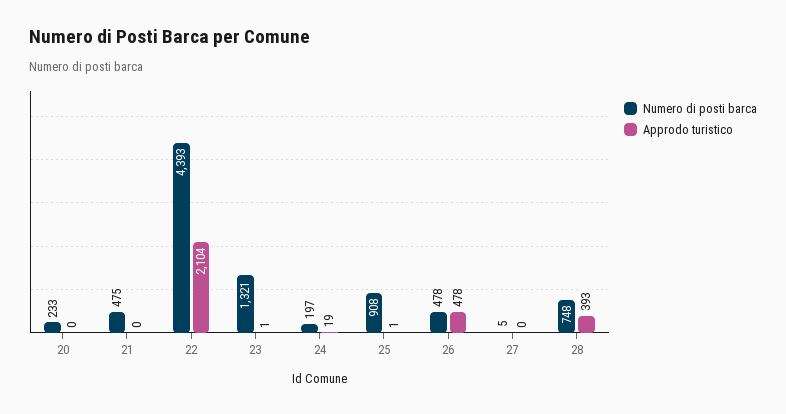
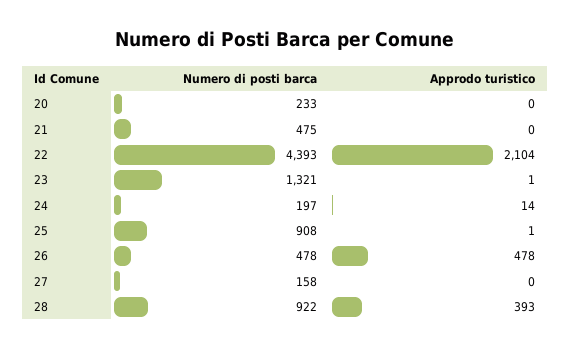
Approdo turistico, 24: 19 -> 14
Numero di posti barca, 27: 5 -> 158
Numero di posti barca, 28: 748 -> 922

